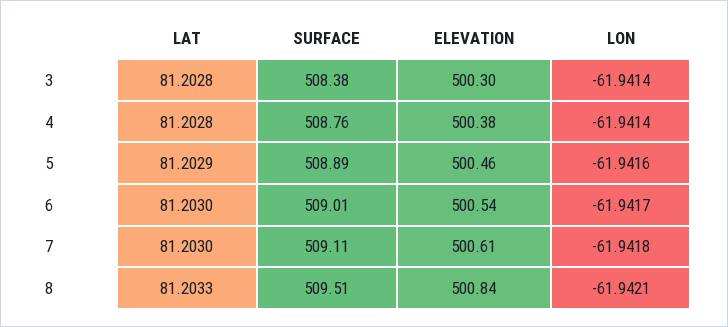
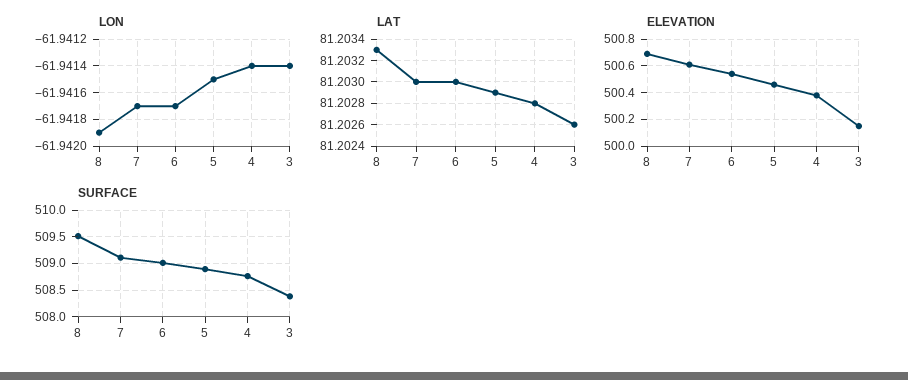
LAT, 3: 81.2028 -> 81.2026
ELEVATION, 3: 500.3 -> 500.15
LON, 5: -61.9416 -> -61.9415
LON, 7: -61.9418 -> -61.9417
ELEVATION, 8: 500.84 -> 500.7
LON, 8: -61.9421 -> -61.9419

